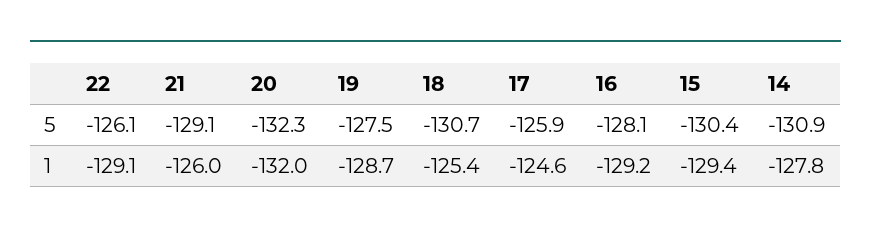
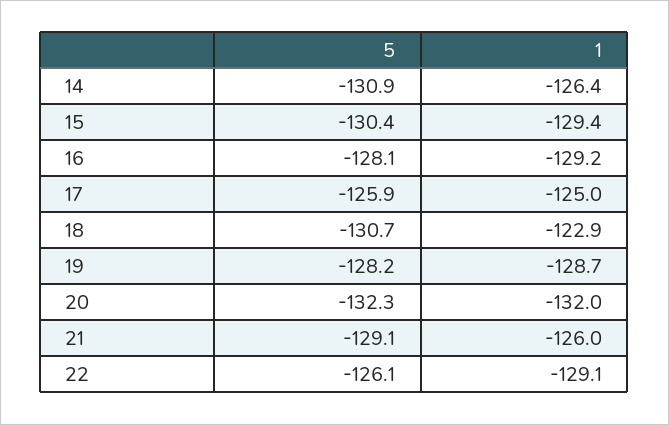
19, 5: -127.5 -> -128.2
18, 1: -125.4 -> -122.9
17, 1: -124.6 -> -125
14, 1: -127.8 -> -126.4

